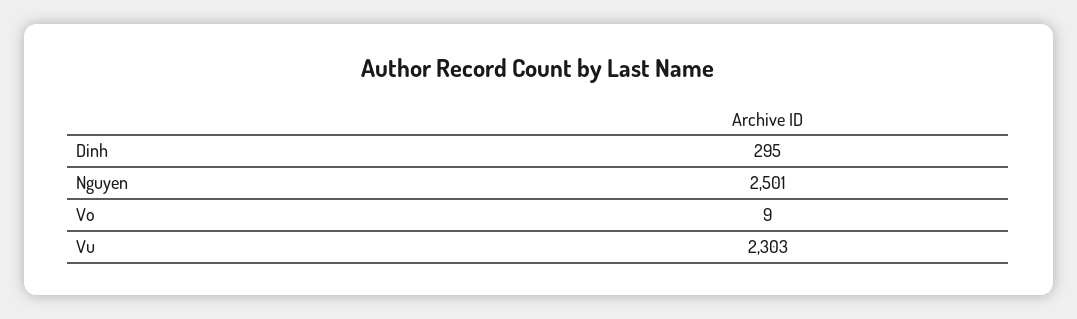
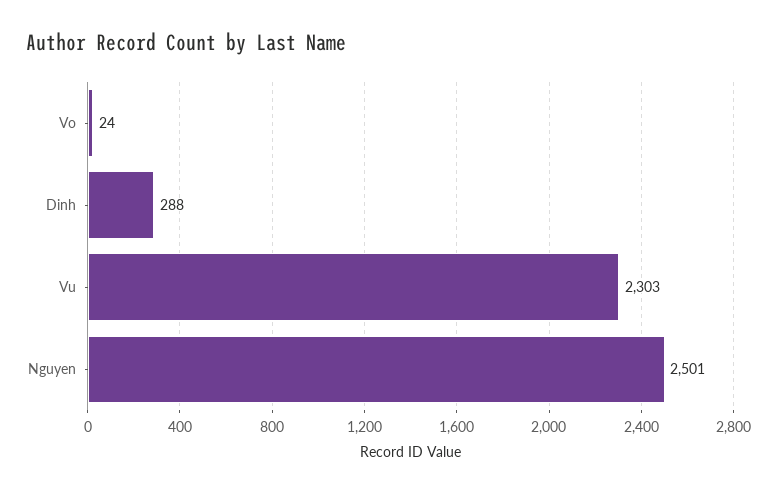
Dinh: 295 -> 288
Vo: 9 -> 24

